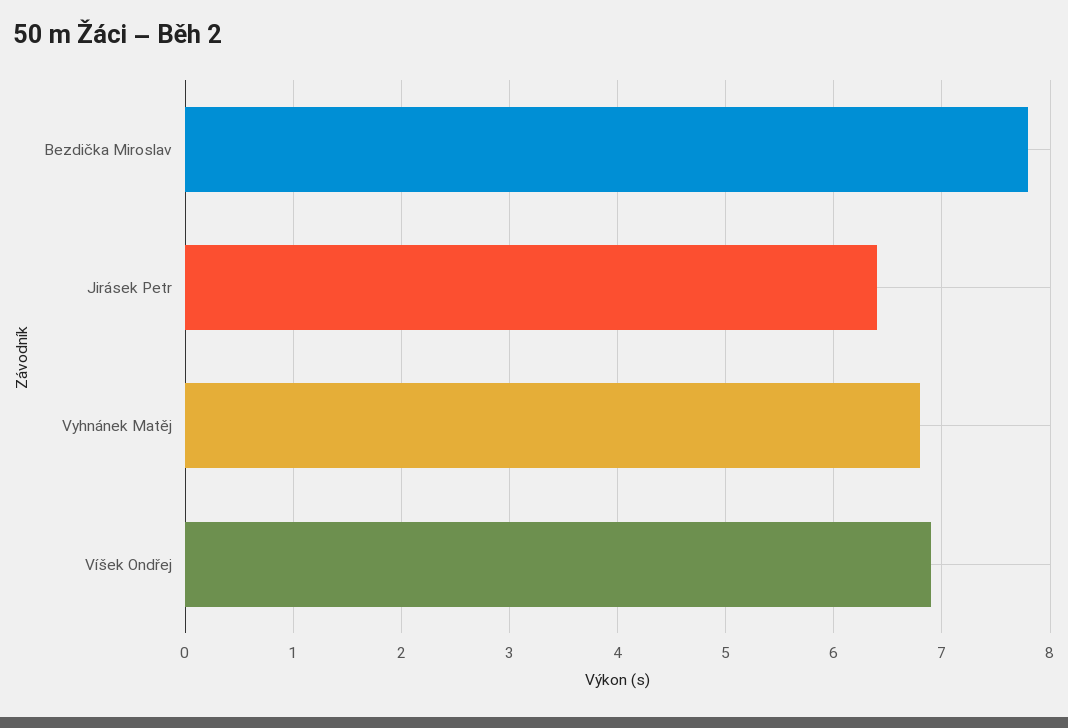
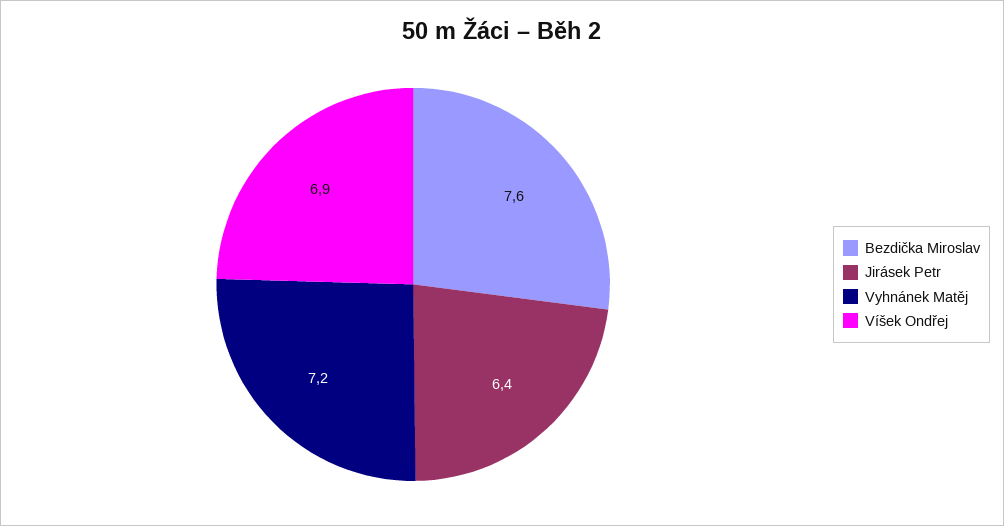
Bezdička Miroslav: 7.8 -> 7.6
Vyhnánek Matěj: 6.8 -> 7.2

